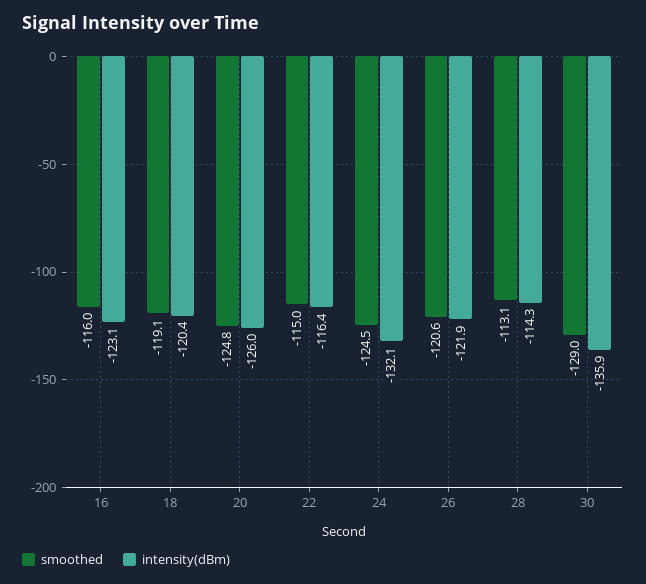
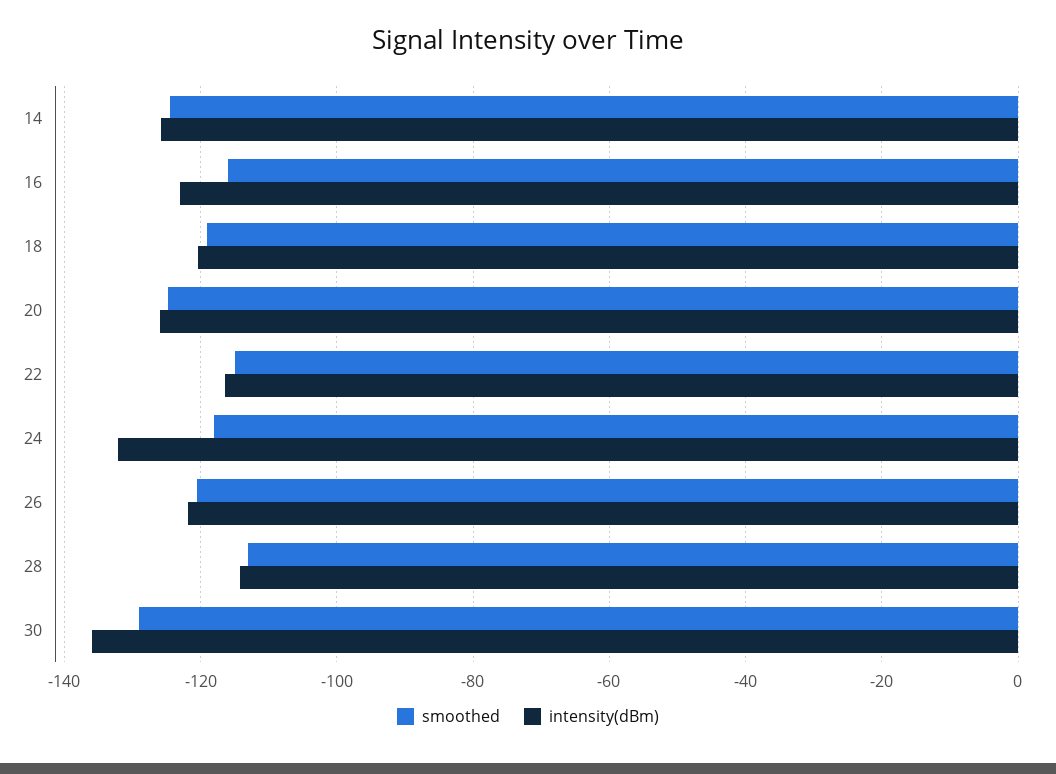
smoothed, 24: -124.5 -> -118
smoothed, 14: none -> -124
intensity(dBm), 14: none -> -126

